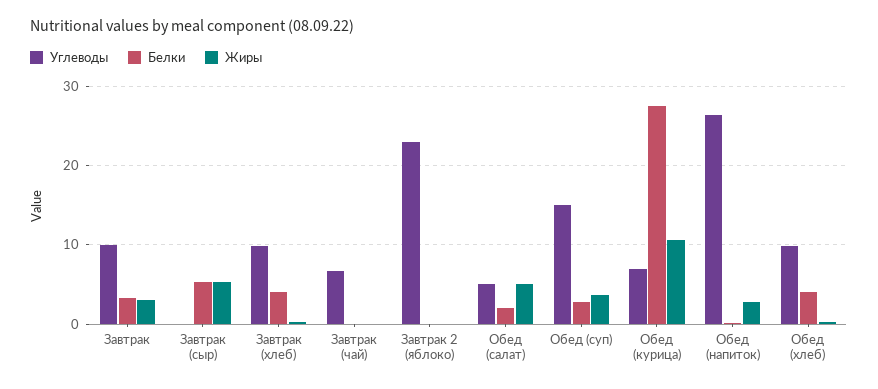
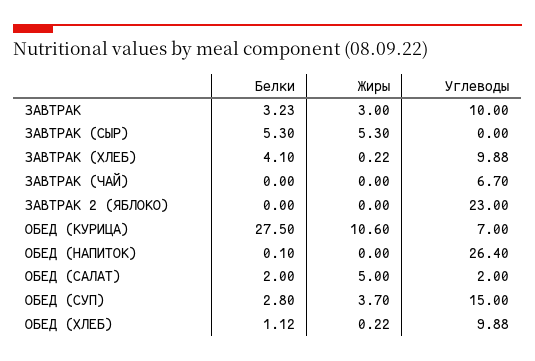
Углеводы, Обед (салат): 5 -> 2
Жиры, Обед (напиток): 3 -> 0
Белки, Обед (хлеб): 4 -> 1.12

